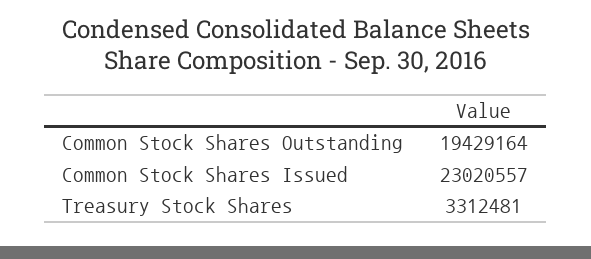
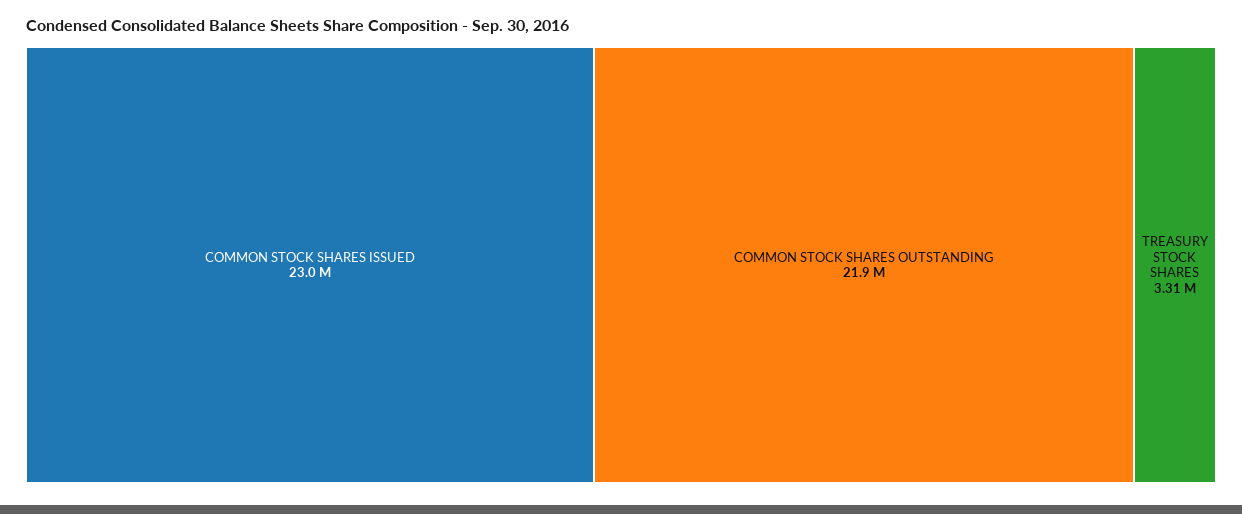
Common Stock Shares Outstanding: 19429164 -> 21900000

